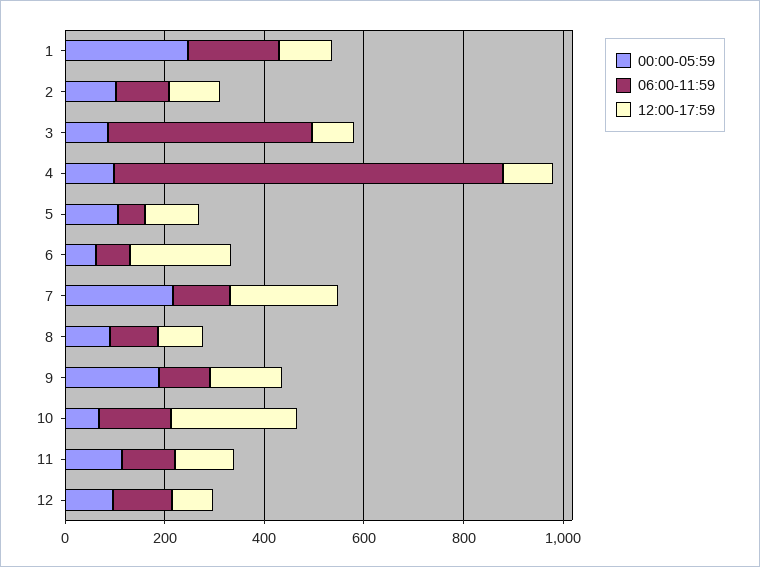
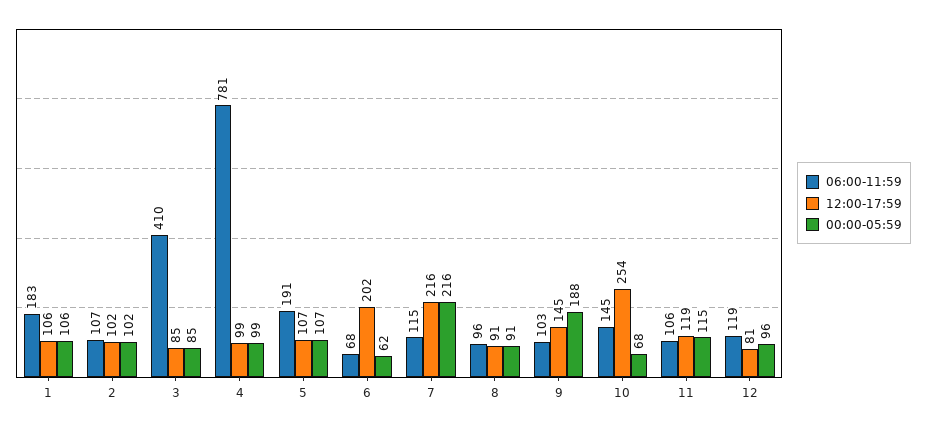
00:00-05:59, 1: 250 -> 106
06:00-11:59, 5: 50 -> 191

